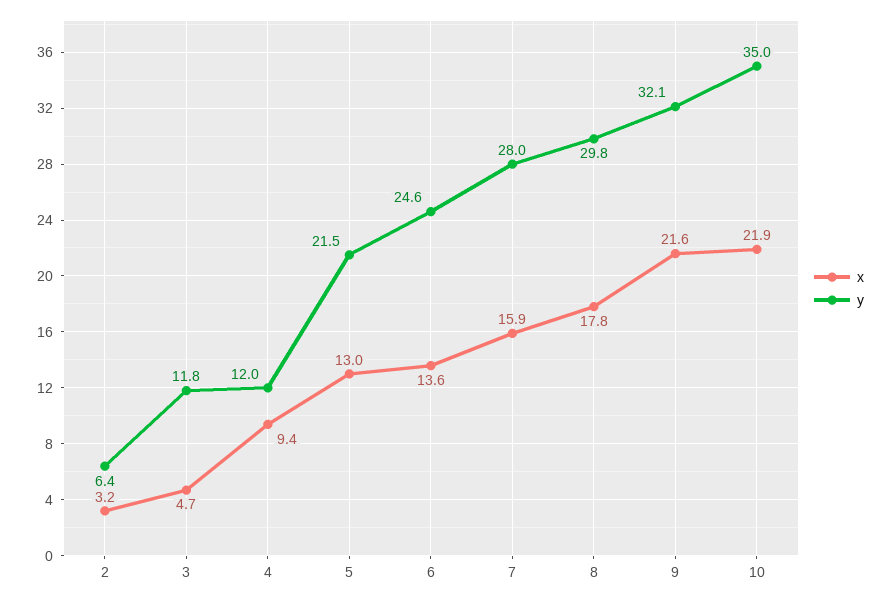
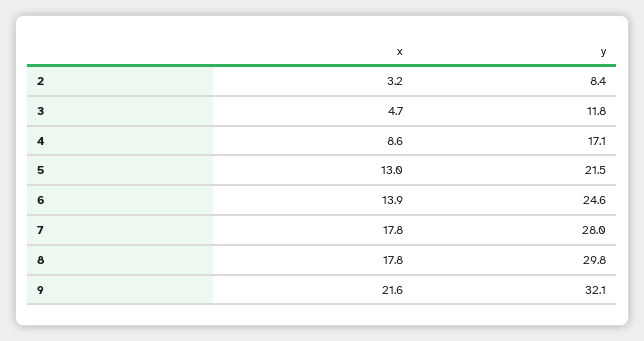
y, 2: 6.4 -> 8.4
x, 4: 9.4 -> 8.6
y, 4: 12 -> 17.1
x, 6: 13.6 -> 13.9
x, 7: 15.9 -> 17.8
x, 10: 21.9 -> none
y, 10: 35 -> none

